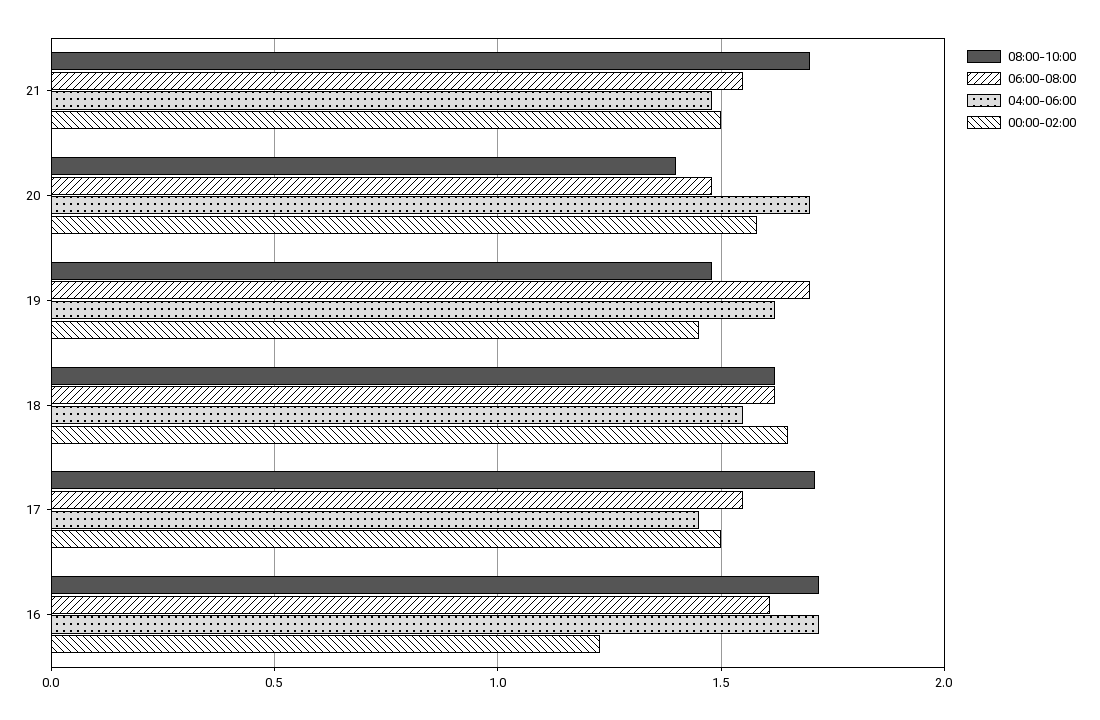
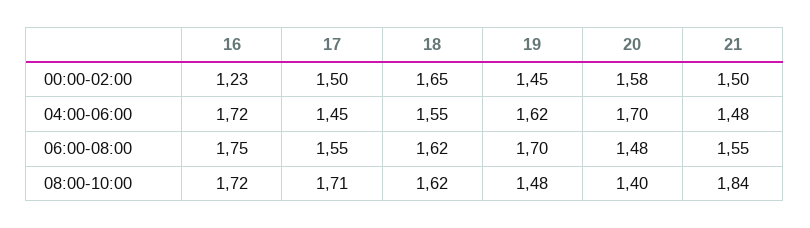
08:00-10:00, 21: 1.7 -> 1.84
06:00-08:00, 16: 1.6 -> 1.75

